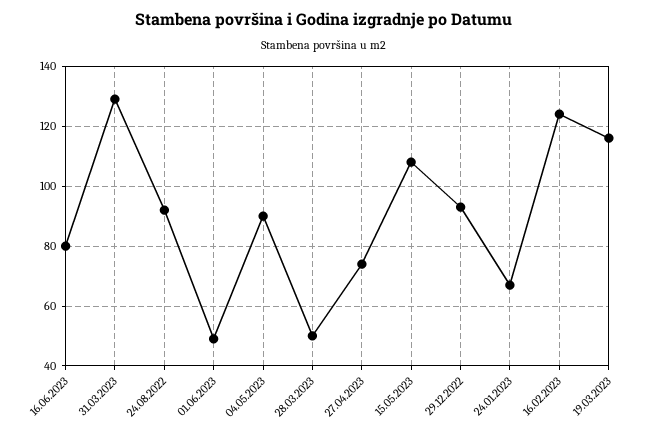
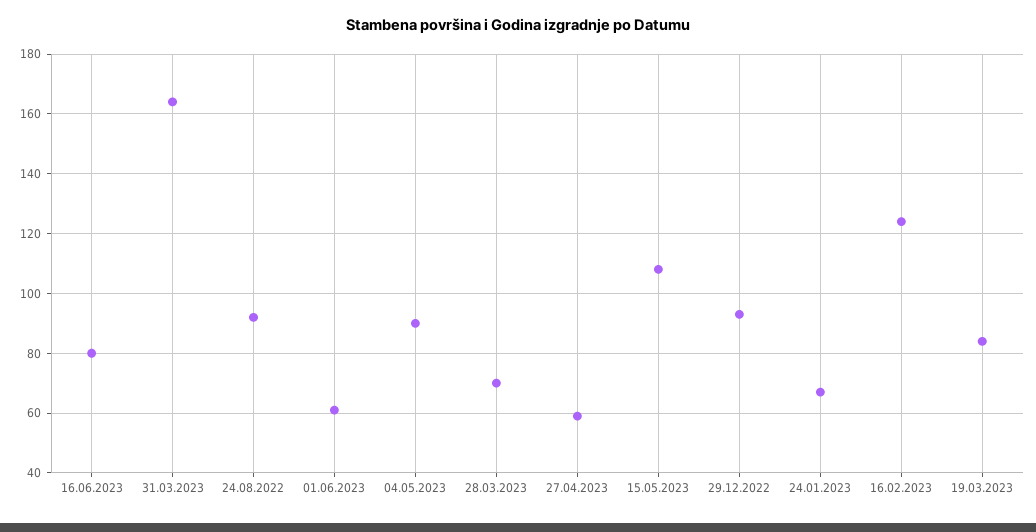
31.03.2023: 130 -> 165
01.06.2023: 50 -> 60
28.03.2023: 50 -> 70
27.04.2023: 75 -> 60
19.03.2023: 115 -> 85

